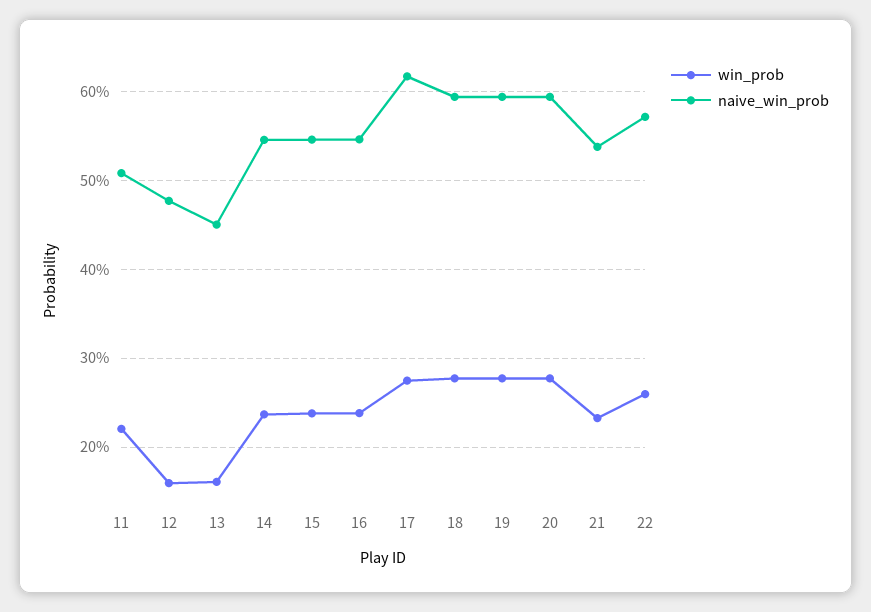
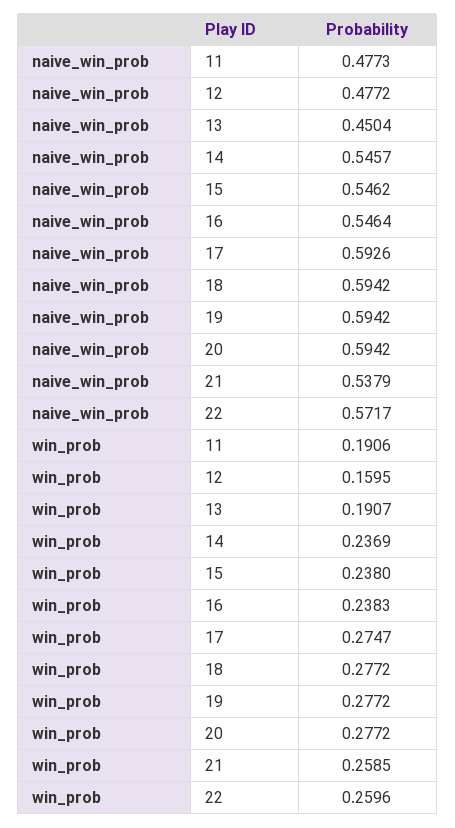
win_prob, 11: 0.22 -> 0.1906
naive_win_prob, 11: 0.51 -> 0.4773
win_prob, 13: 0.16 -> 0.1907
naive_win_prob, 17: 0.62 -> 0.5926
win_prob, 21: 0.23 -> 0.2585

